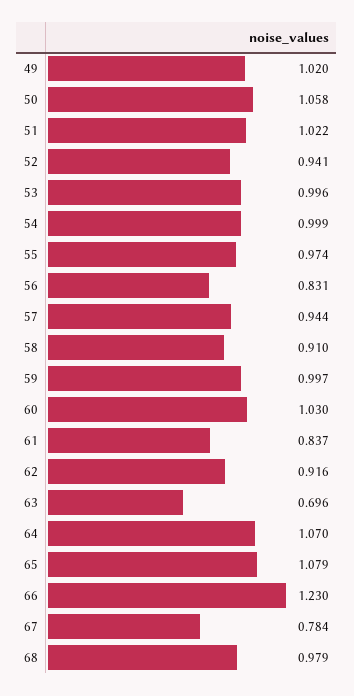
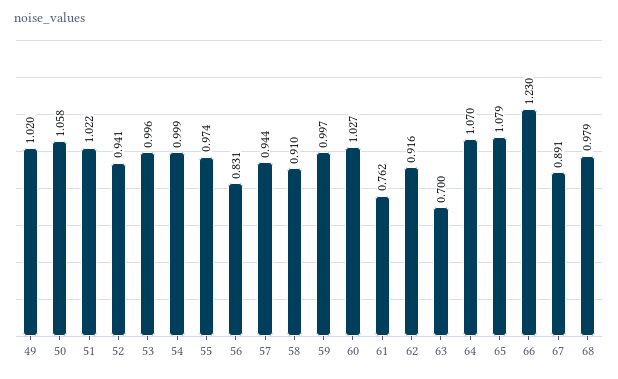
60: 1.03 -> 1.027
61: 0.837 -> 0.762
63: 0.696 -> 0.7
67: 0.784 -> 0.891

